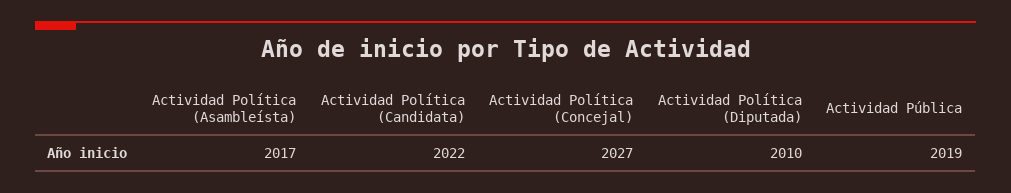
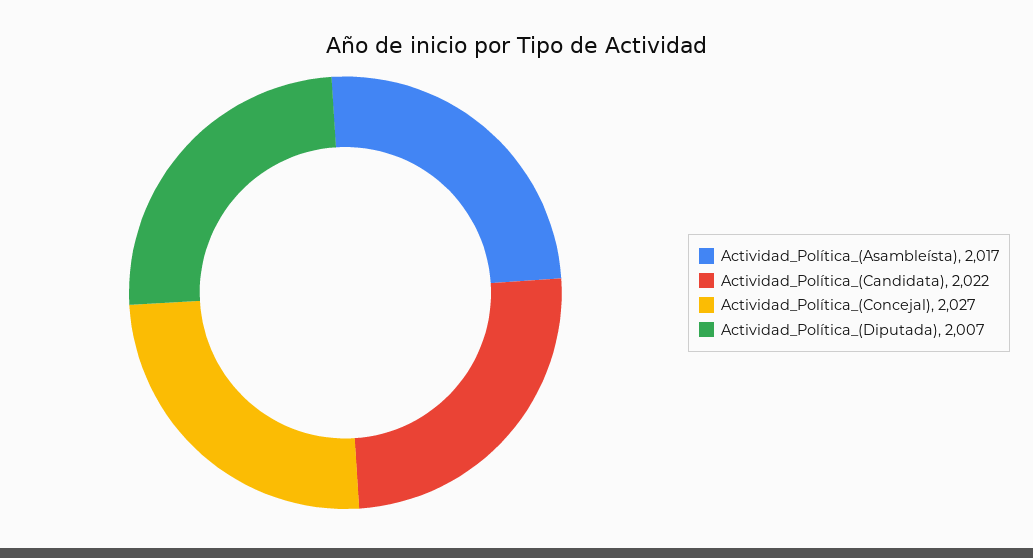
Actividad Política (Diputada): 2010 -> 2007
Actividad Pública: 2019 -> none

